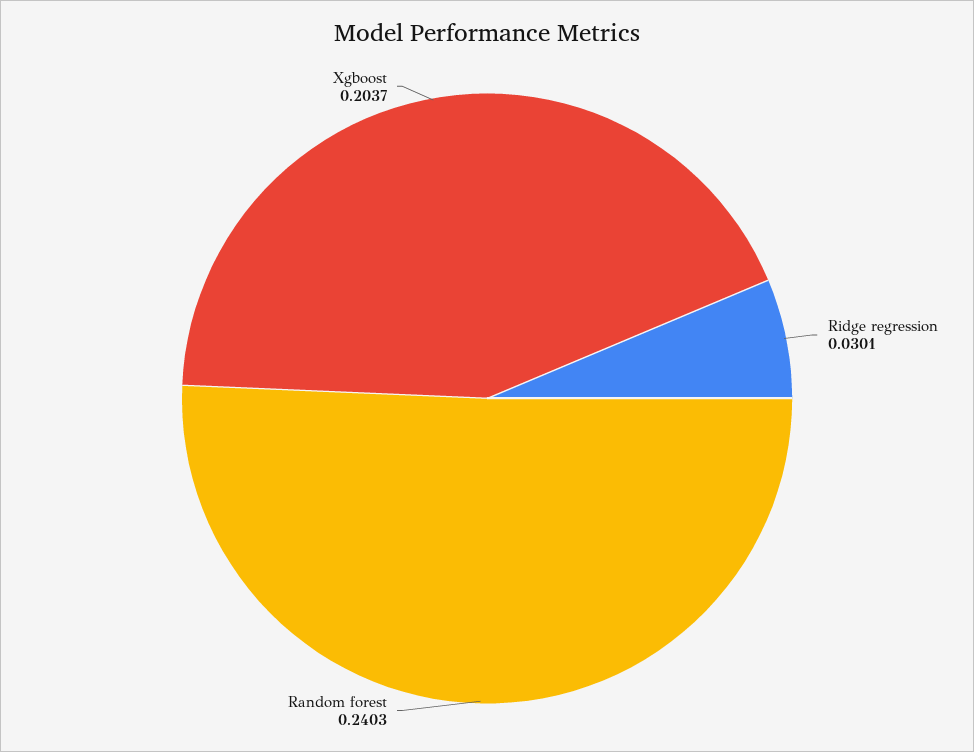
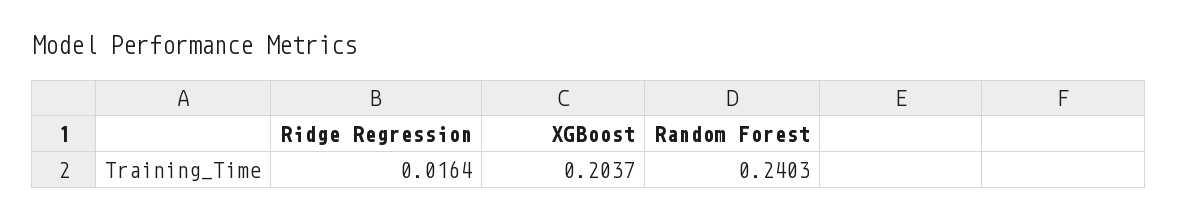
Ridge regression: 0.0301 -> 0.0164

